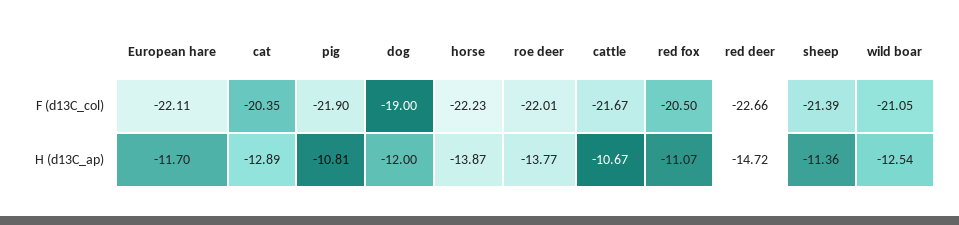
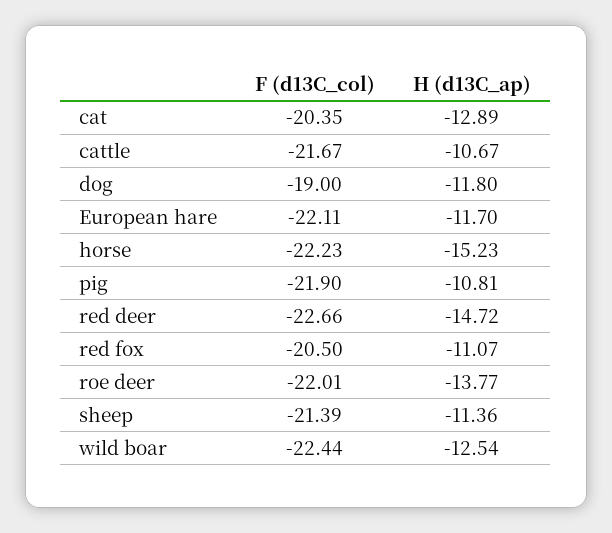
wild boar, F (d13C_col): -21.05 -> -22.44
dog, H (d13C_ap): -12 -> -11.8
horse, H (d13C_ap): -13.87 -> -15.23

